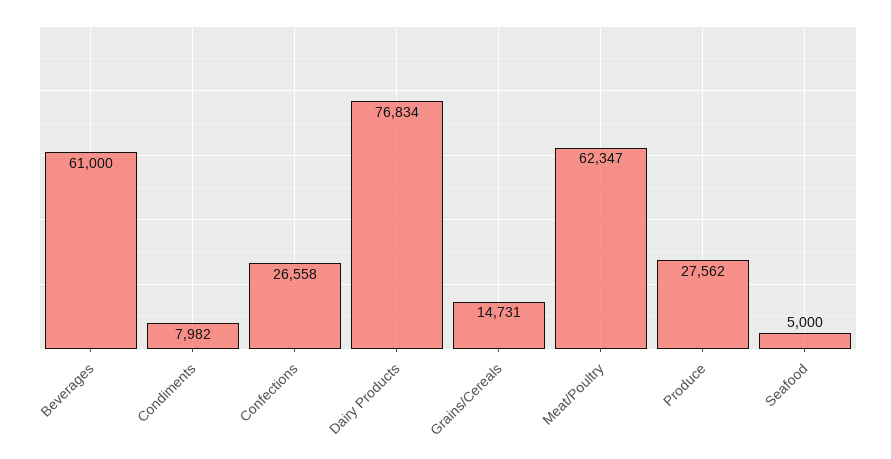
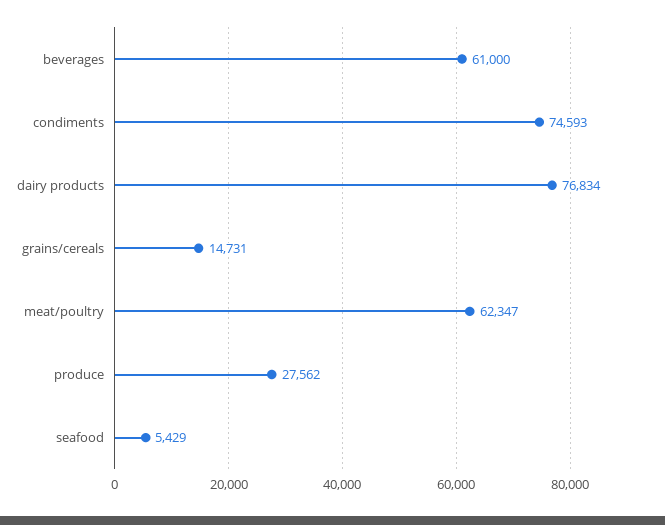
Condiments: 7982 -> 74593
Confections: 26558 -> none
Seafood: 5000 -> 5429

